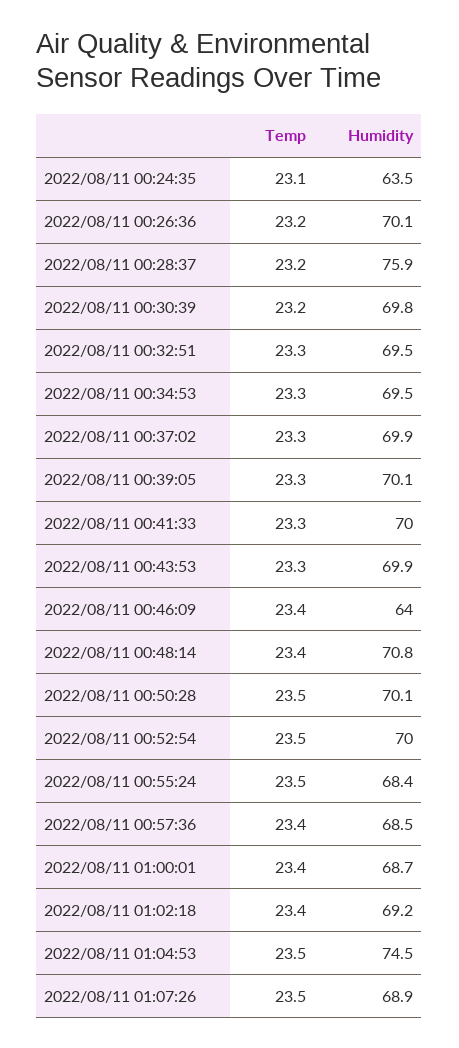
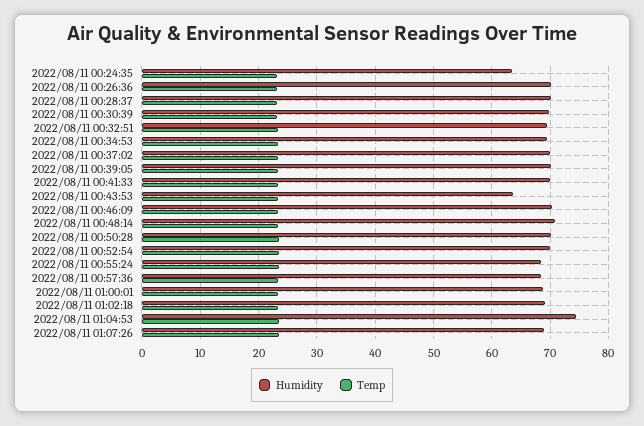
Humidity, 2022/08/11 00:28:37: 75.9 -> 70
Humidity, 2022/08/11 00:43:53: 69.9 -> 64
Humidity, 2022/08/11 00:46:09: 64 -> 70

